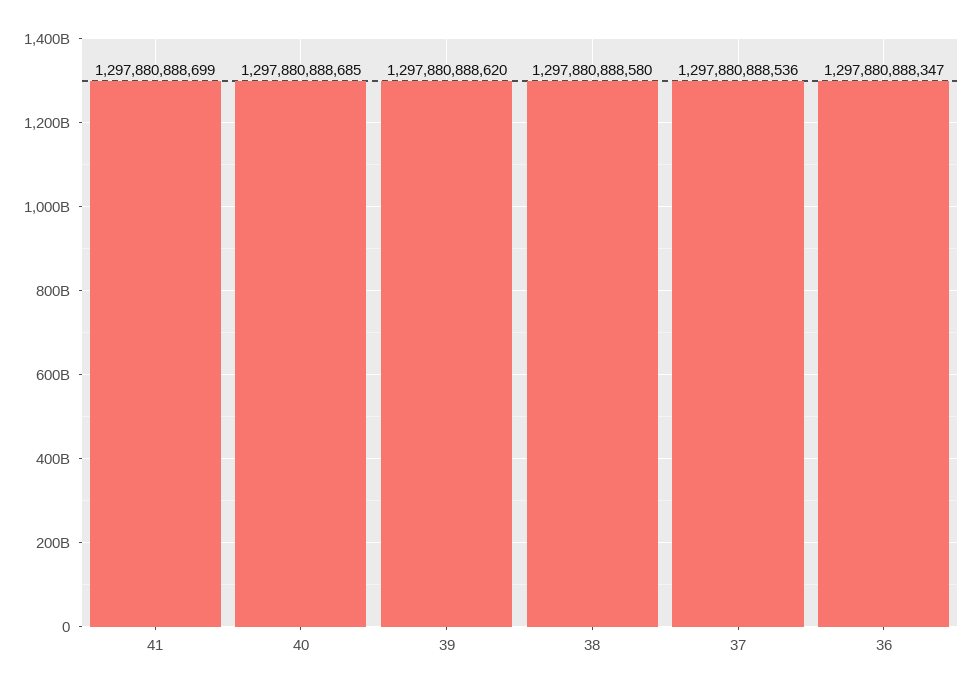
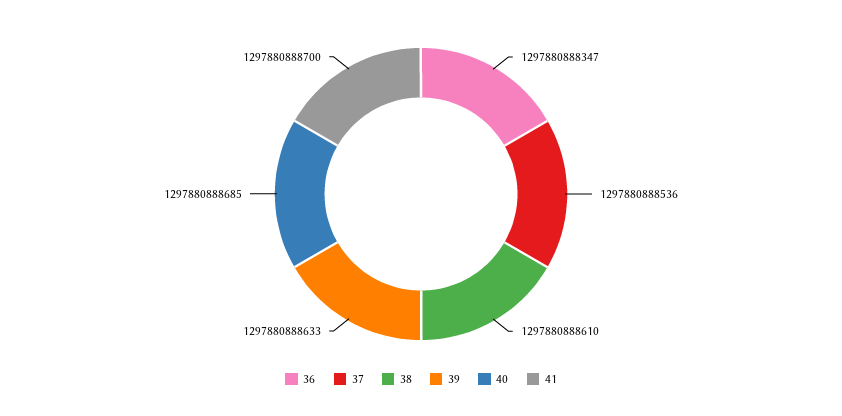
41: 1297880888699 -> 1297880888700
39: 1297880888620 -> 1297880888633
38: 1297880888580 -> 1297880888610

